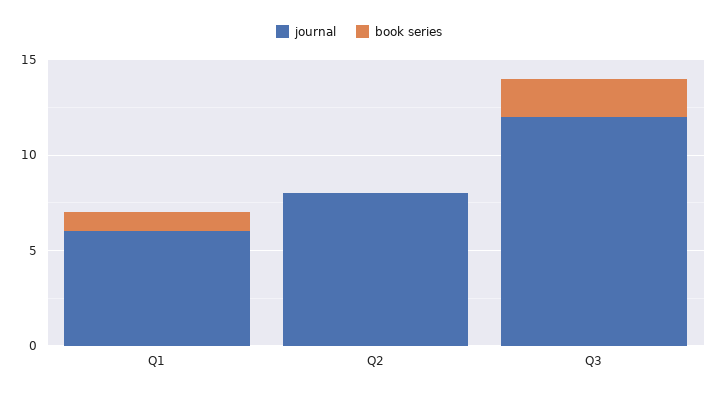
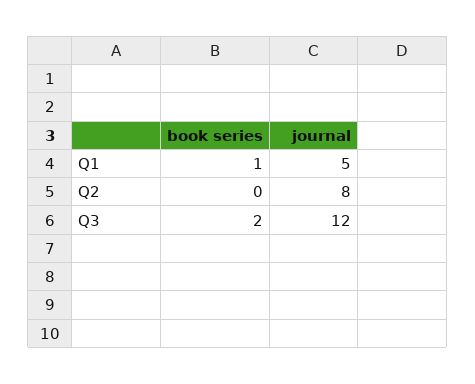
journal, Q1: 6 -> 5

